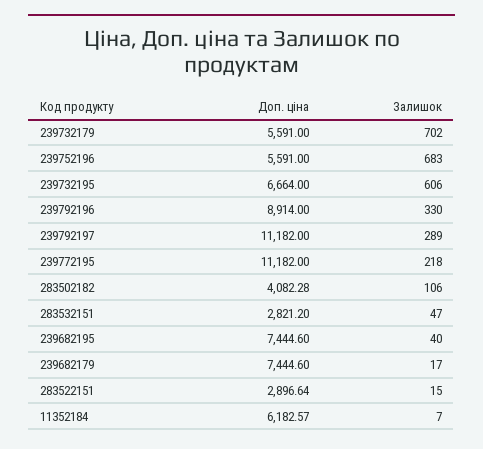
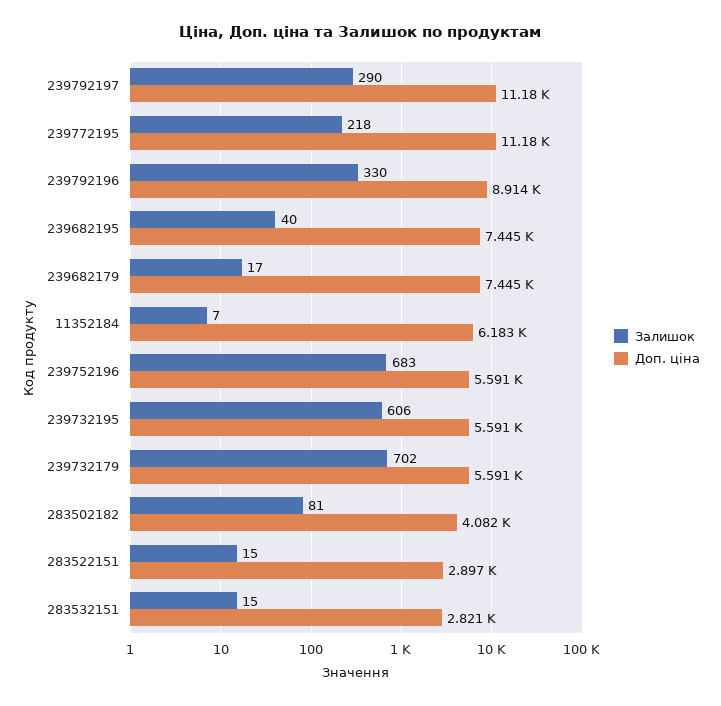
Доп. ціна, 239732195: 6664 -> 5591
Залишок, 239792197: 289 -> 290
Залишок, 283502182: 106 -> 81
Залишок, 283532151: 47 -> 15

